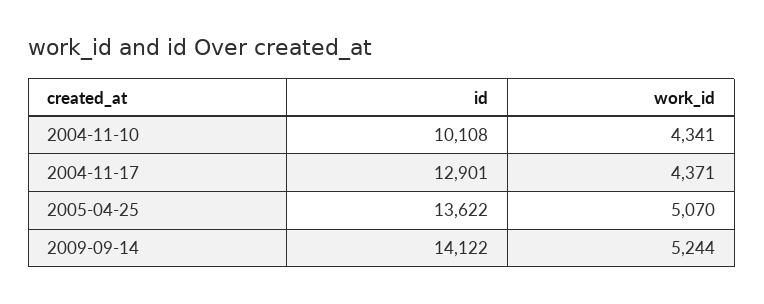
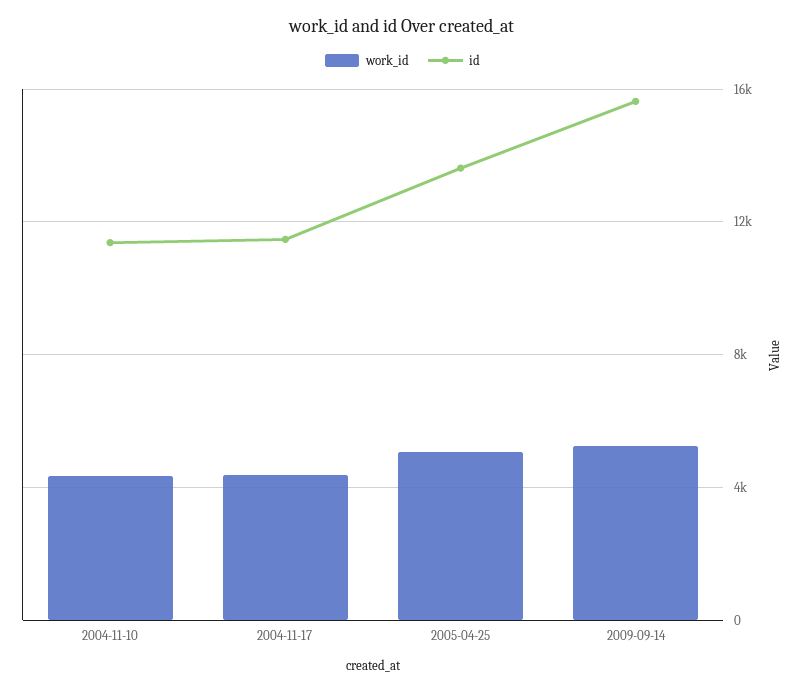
id, 2004-11-10: 10108 -> 11500
id, 2004-11-17: 12901 -> 11500
id, 2009-09-14: 14122 -> 15500

